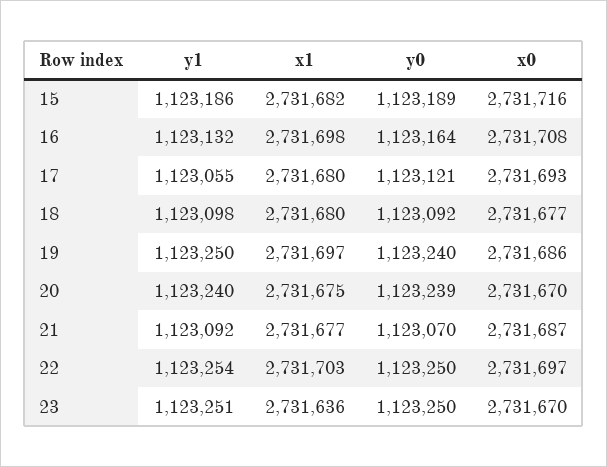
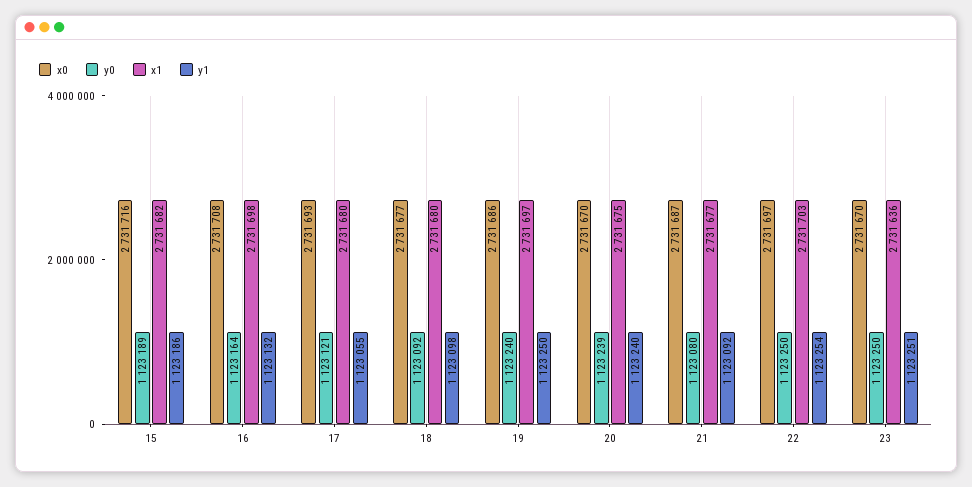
y0, 21: 1123070 -> 1123080

